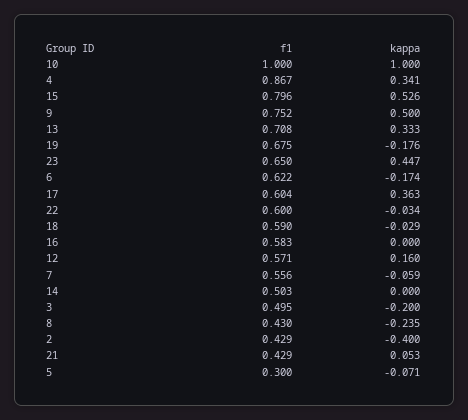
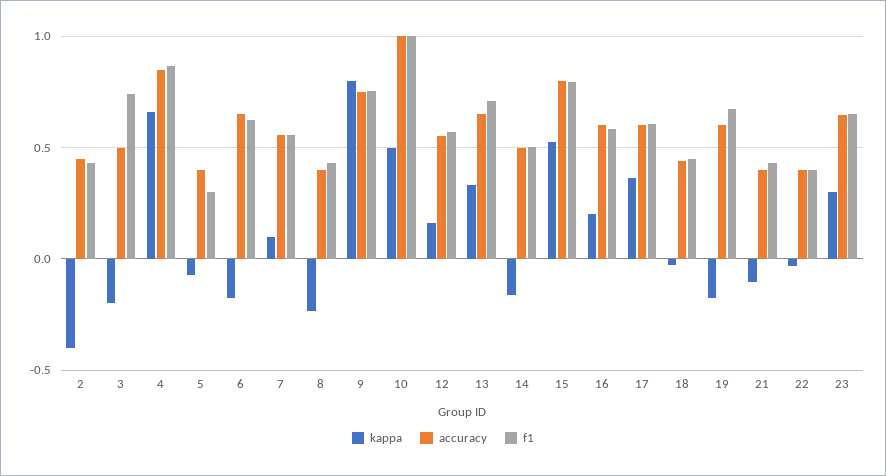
kappa, 10: 1 -> 0.5
kappa, 4: 0.341 -> 0.65
kappa, 9: 0.5 -> 0.8
kappa, 23: 0.447 -> 0.3
f1, 22: 0.6 -> 0.4
f1, 18: 0.59 -> 0.45
kappa, 16: 0 -> 0.2
kappa, 7: -0.059 -> 0.1
kappa, 14: 0 -> -0.15
f1, 3: 0.495 -> 0.75
kappa, 21: 0.053 -> -0.1
accuracy, 2: none -> 0.45
accuracy, 3: none -> 0.5
accuracy, 4: none -> 0.85
accuracy, 5: none -> 0.4
accuracy, 6: none -> 0.65
accuracy, 7: none -> 0.55
accuracy, 8: none -> 0.4
accuracy, 9: none -> 0.75
accuracy, 10: none -> 1
accuracy, 12: none -> 0.55
accuracy, 13: none -> 0.65
accuracy, 14: none -> 0.5
accuracy, 15: none -> 0.8
accuracy, 16: none -> 0.6
accuracy, 17: none -> 0.6
accuracy, 18: none -> 0.45
accuracy, 19: none -> 0.6
accuracy, 21: none -> 0.4
accuracy, 22: none -> 0.4
accuracy, 23: none -> 0.65

